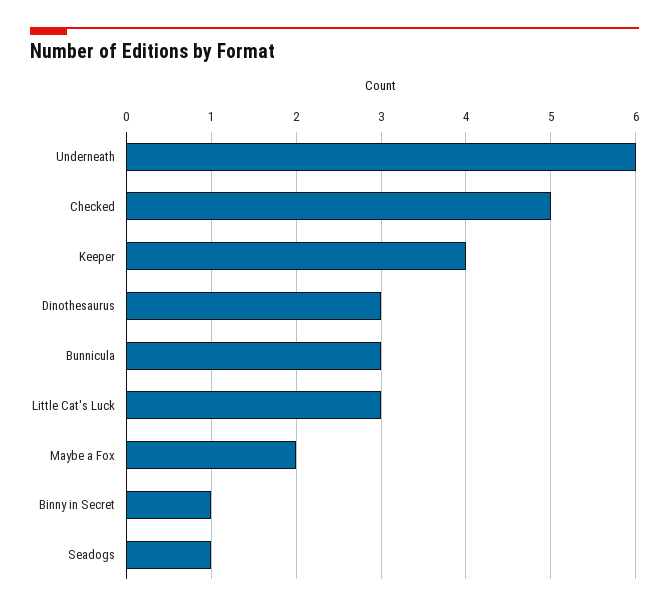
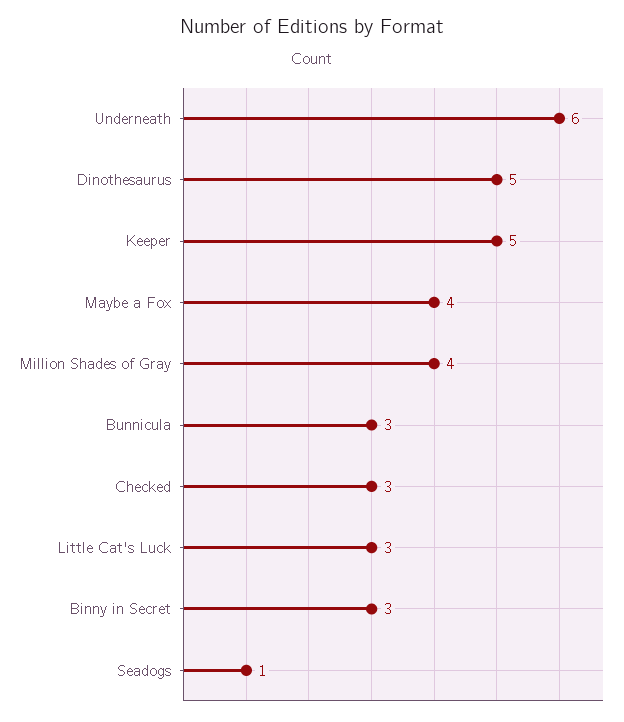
Checked: 5 -> 3
Keeper: 4 -> 5
Dinothesaurus: 3 -> 5
Maybe a Fox: 2 -> 4
Binny in Secret: 1 -> 3
Million Shades of Gray: none -> 4

